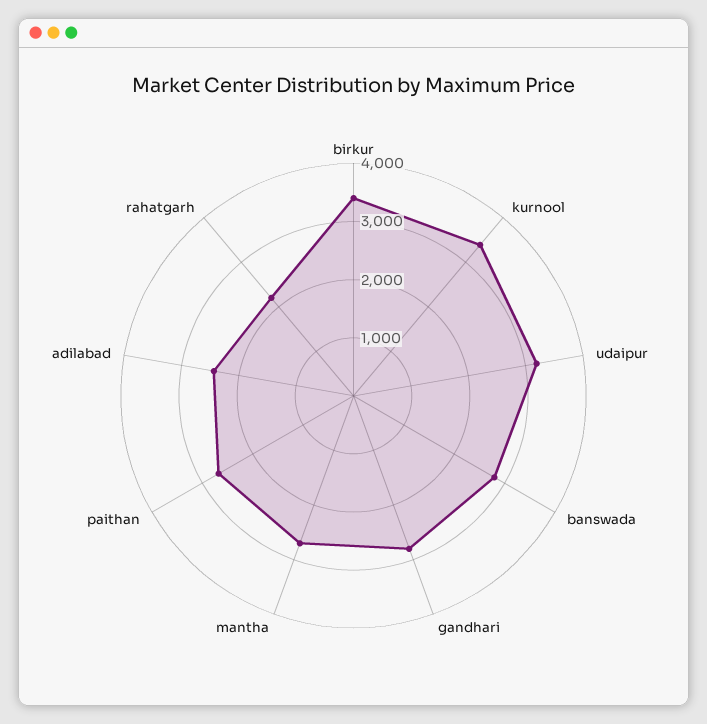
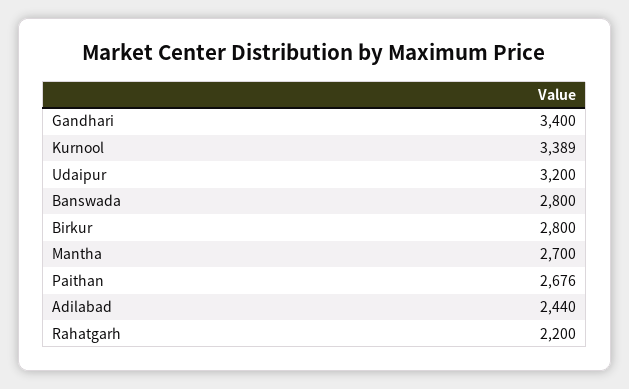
birkur: 3400 -> 2800
gandhari: 2800 -> 3400

